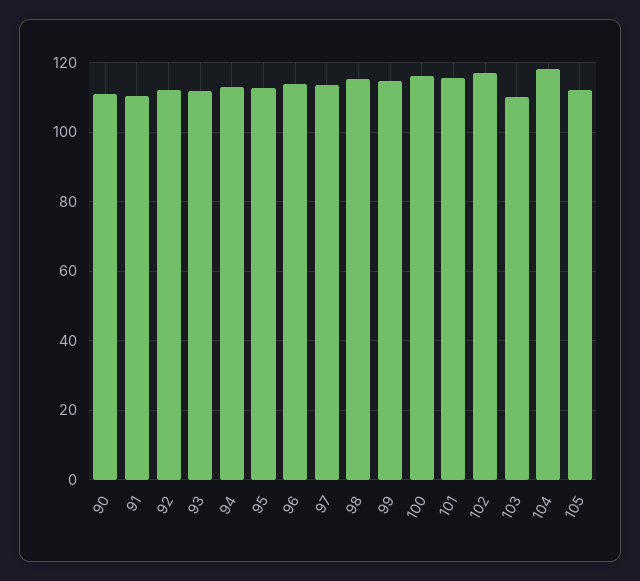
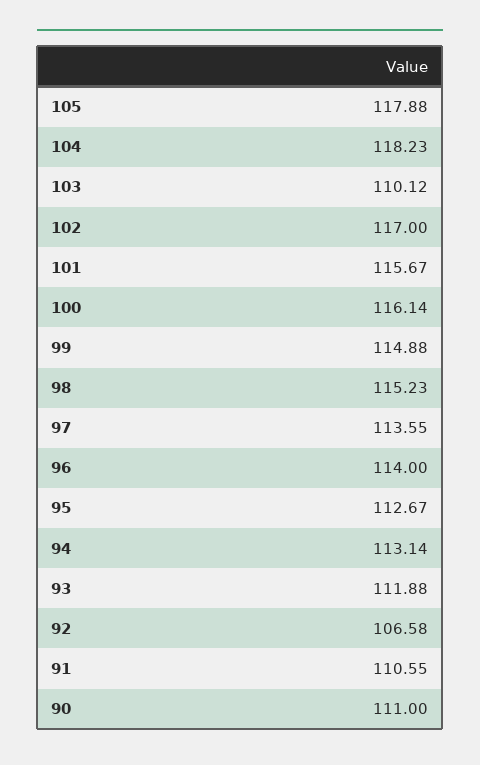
92: 112 -> 106.58
105: 112 -> 117.88

